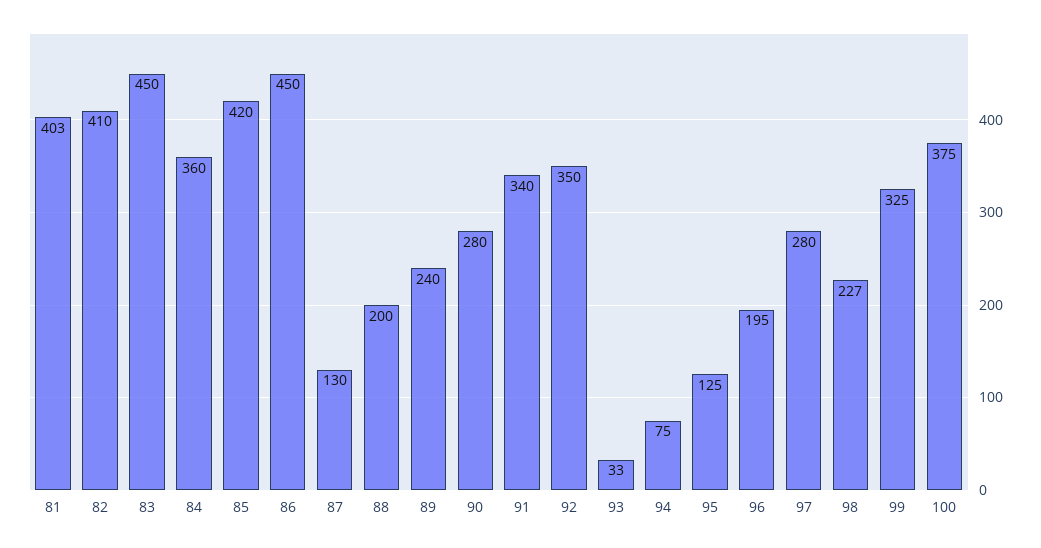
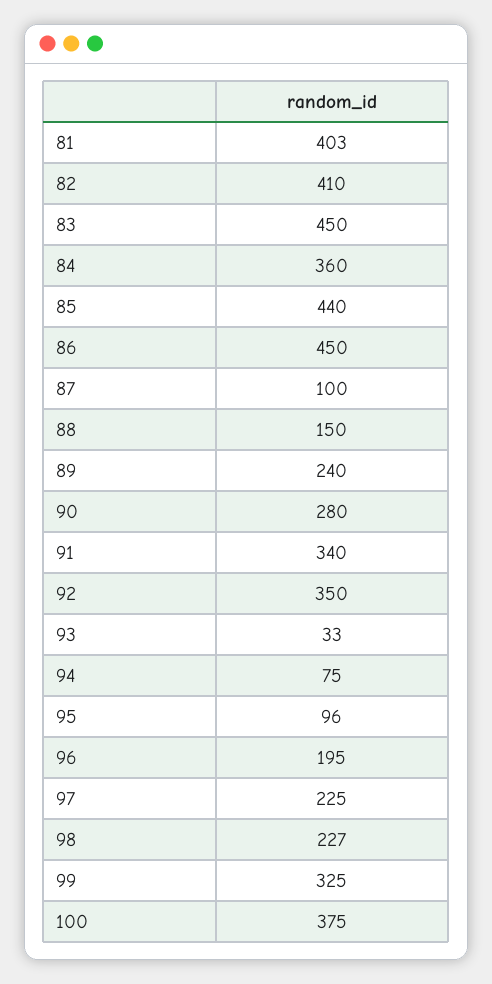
85: 420 -> 440
87: 130 -> 100
88: 200 -> 150
95: 125 -> 96
97: 280 -> 225

